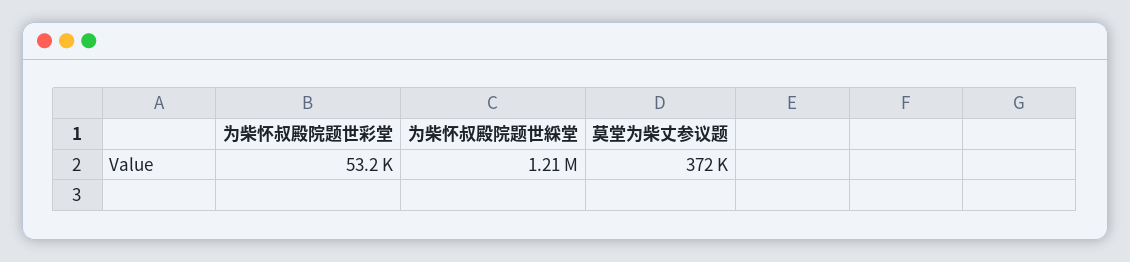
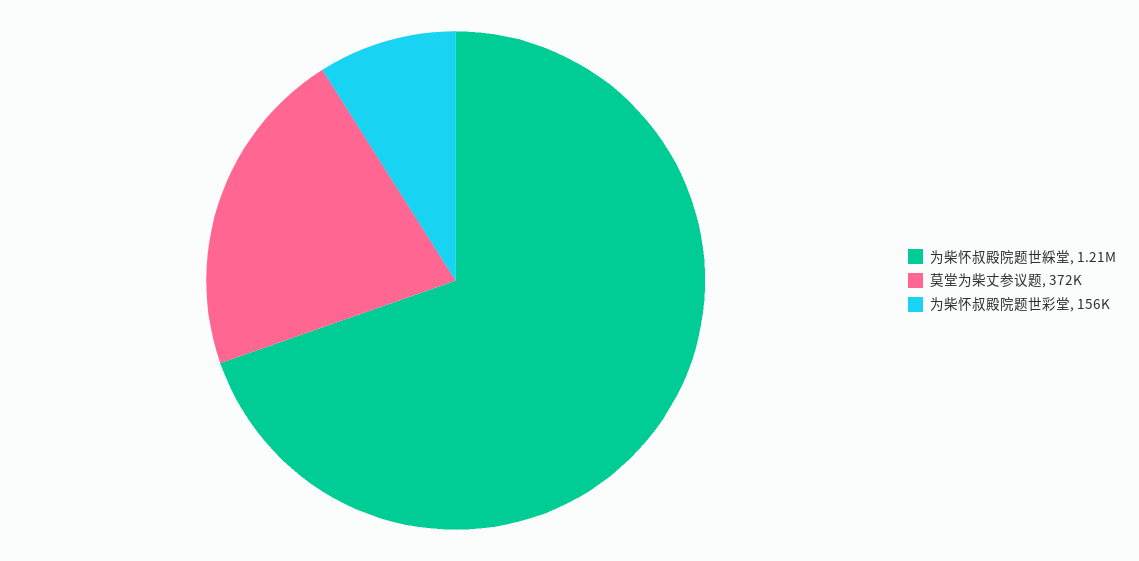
为柴怀叔殿院题世彩堂: 53200 -> 156000

